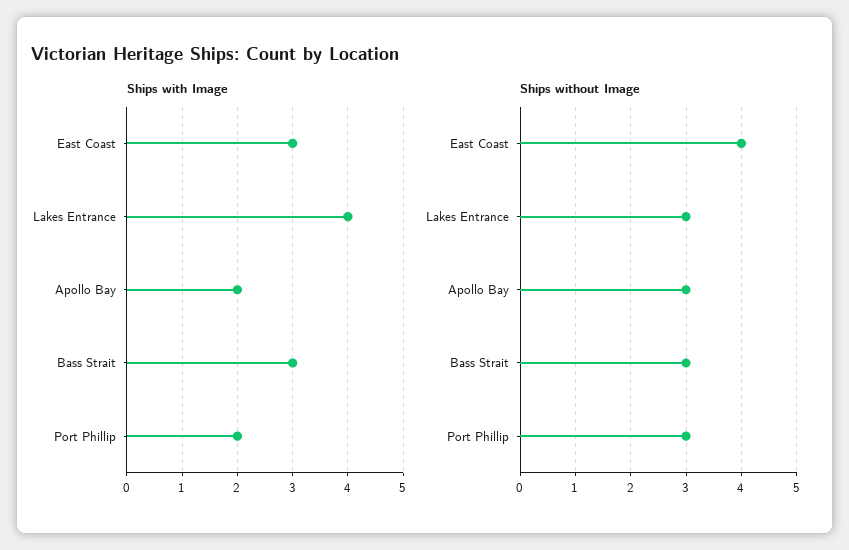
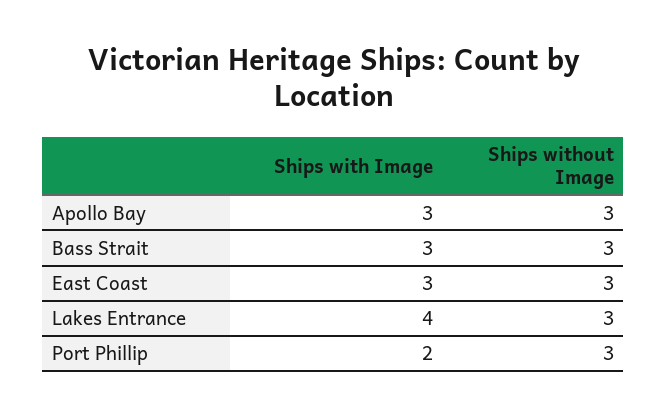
Ships with Image, Apollo Bay: 2 -> 3
Ships without Image, East Coast: 4 -> 3

